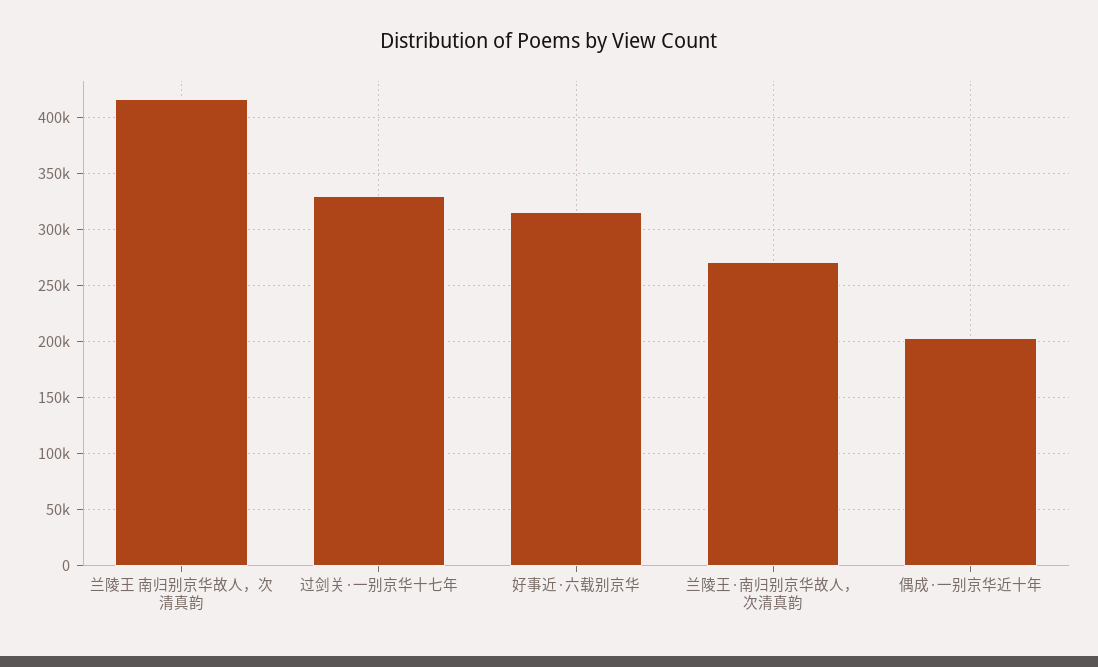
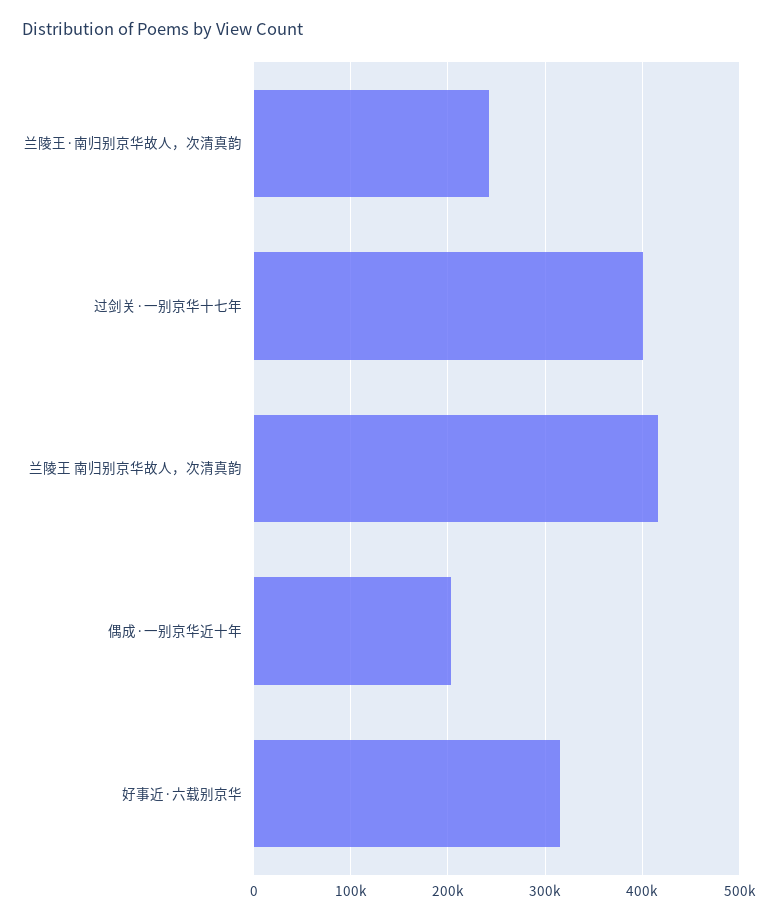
过剑关·一别京华十七年: 330000 -> 400000
兰陵王·南归别京华故人，次清真韵: 270000 -> 240000

